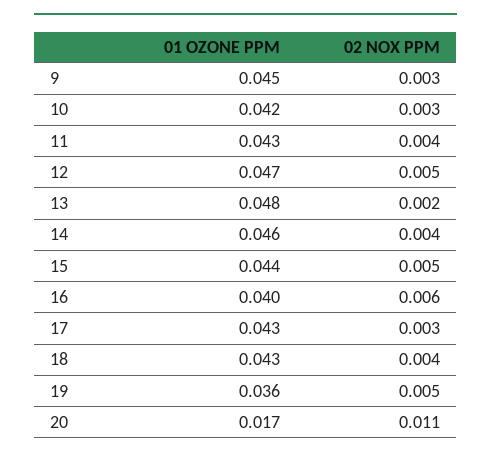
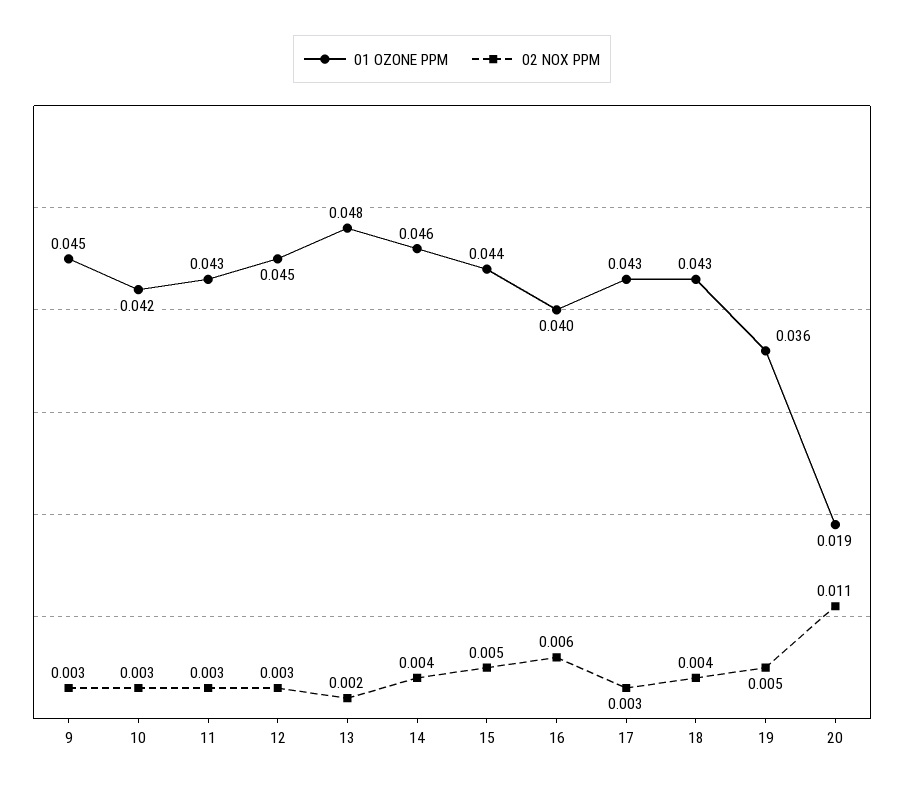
02 NOX PPM, 11: 0.004 -> 0.003
01 OZONE PPM, 12: 0.047 -> 0.045
02 NOX PPM, 12: 0.005 -> 0.003
01 OZONE PPM, 20: 0.017 -> 0.019

